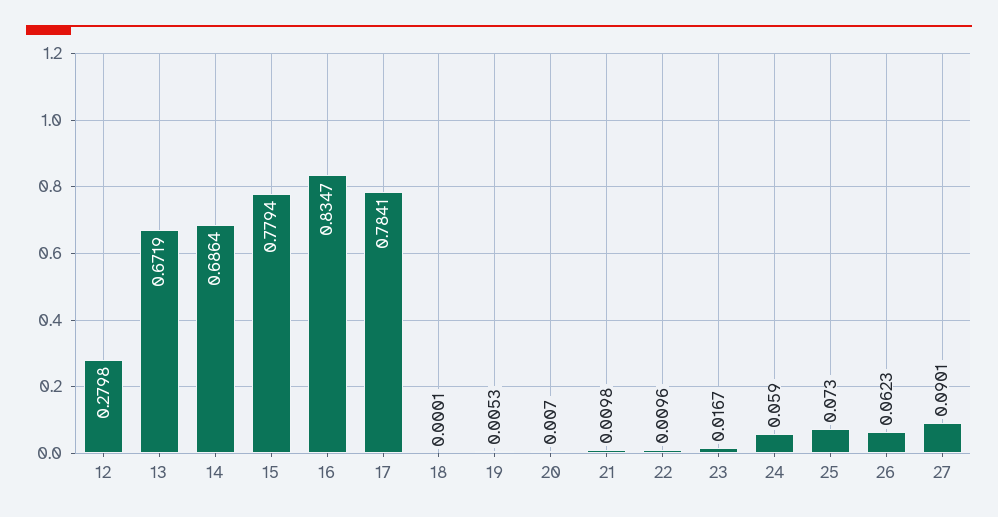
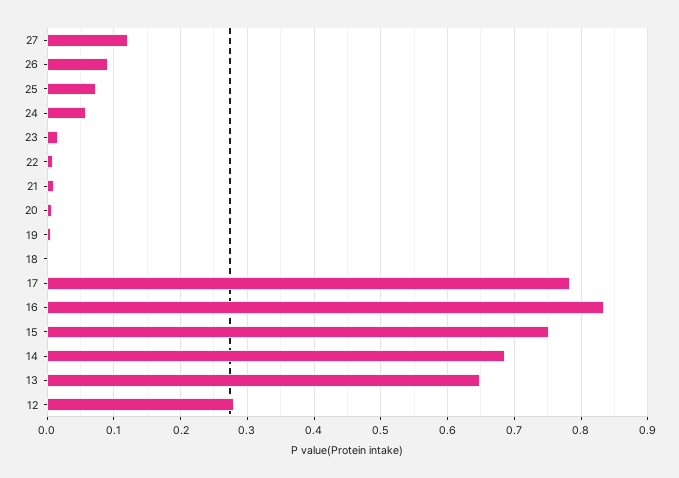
13: 0.6719 -> 0.65
15: 0.7794 -> 0.75
26: 0.0623 -> 0.09
27: 0.0901 -> 0.12

